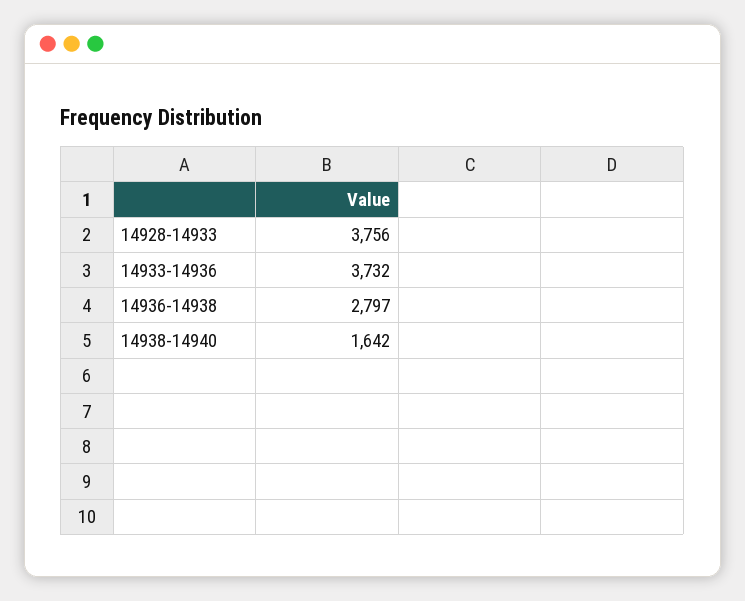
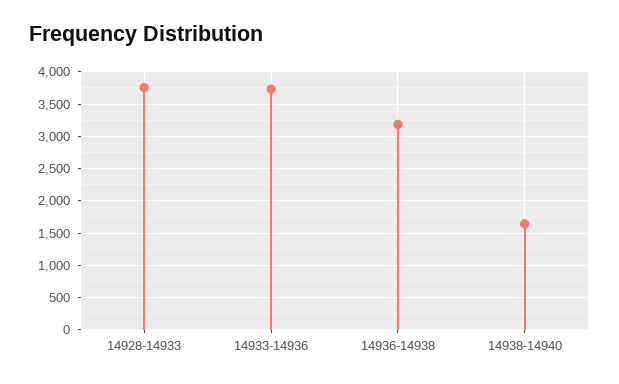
14936-14938: 2797 -> 3200

